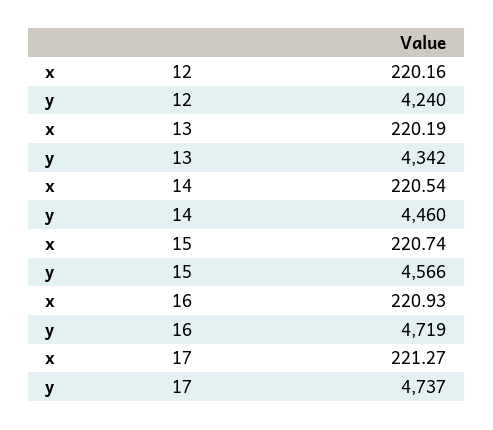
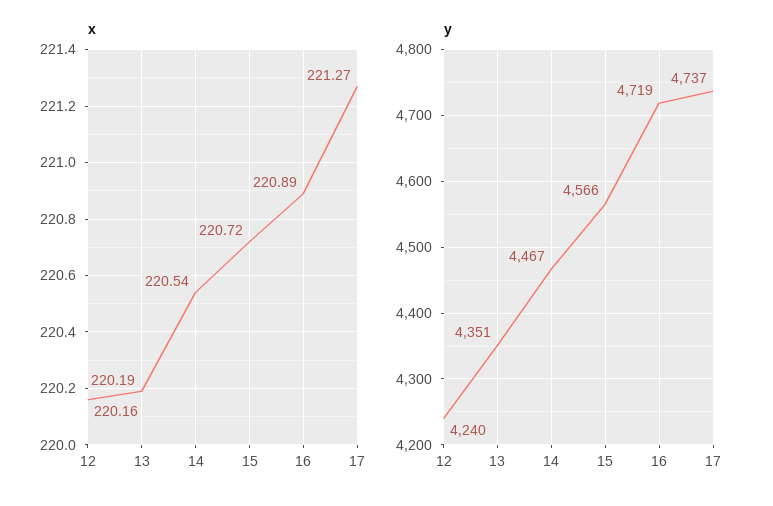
y, 13: 4342 -> 4351
y, 14: 4460 -> 4467
x, 15: 220.74 -> 220.72
x, 16: 220.93 -> 220.89

